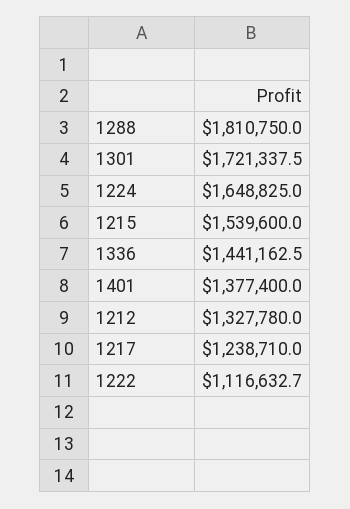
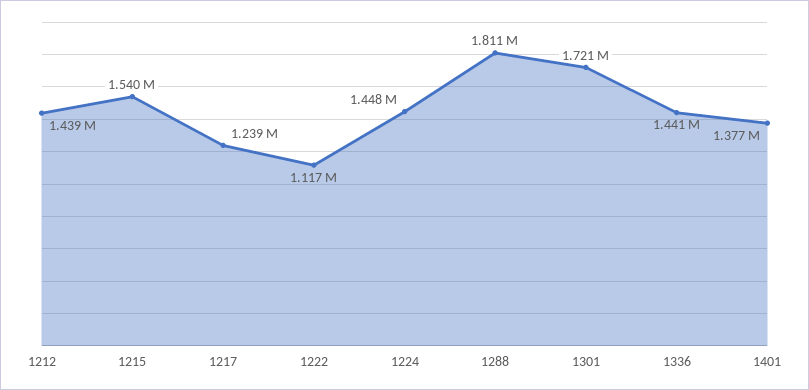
1224: 1648825 -> 1448000
1212: 1327780 -> 1439000

